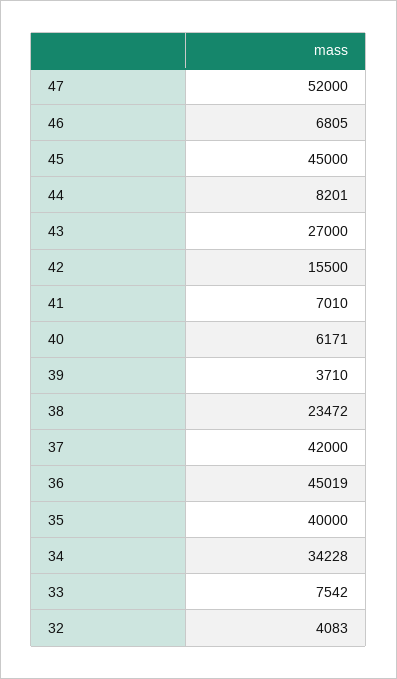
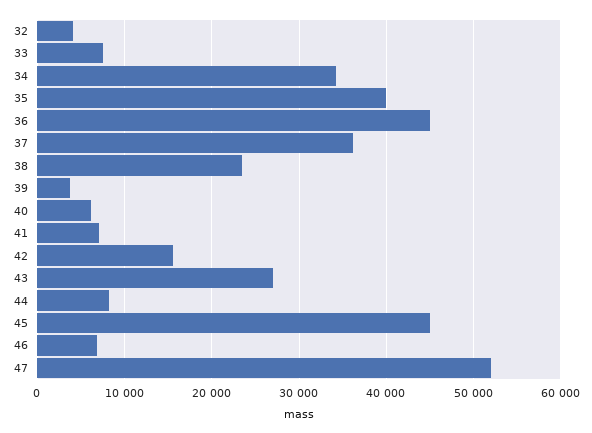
37: 42000 -> 36000

